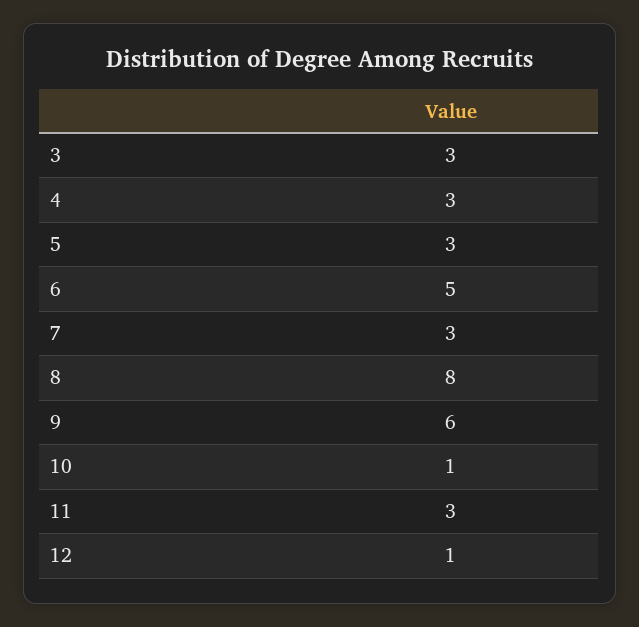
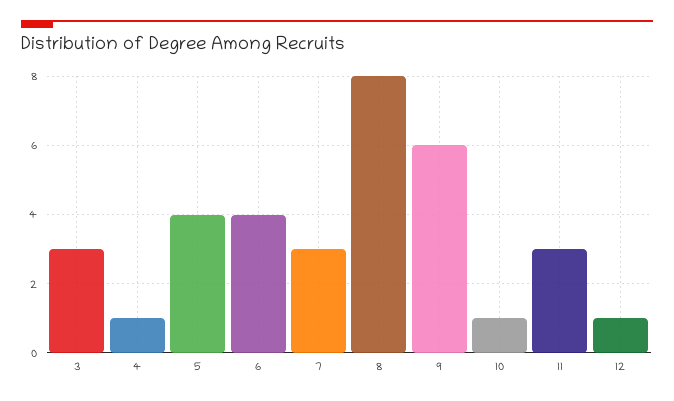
4: 3 -> 1
5: 3 -> 4
6: 5 -> 4

